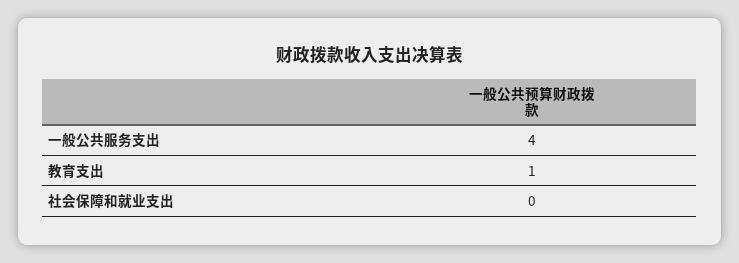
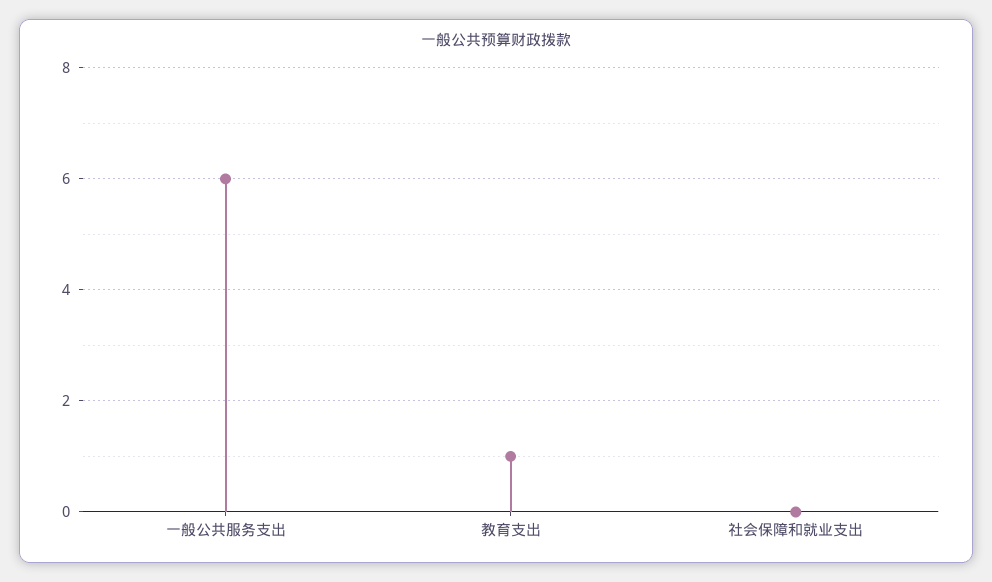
一般公共服务支出: 4 -> 6

